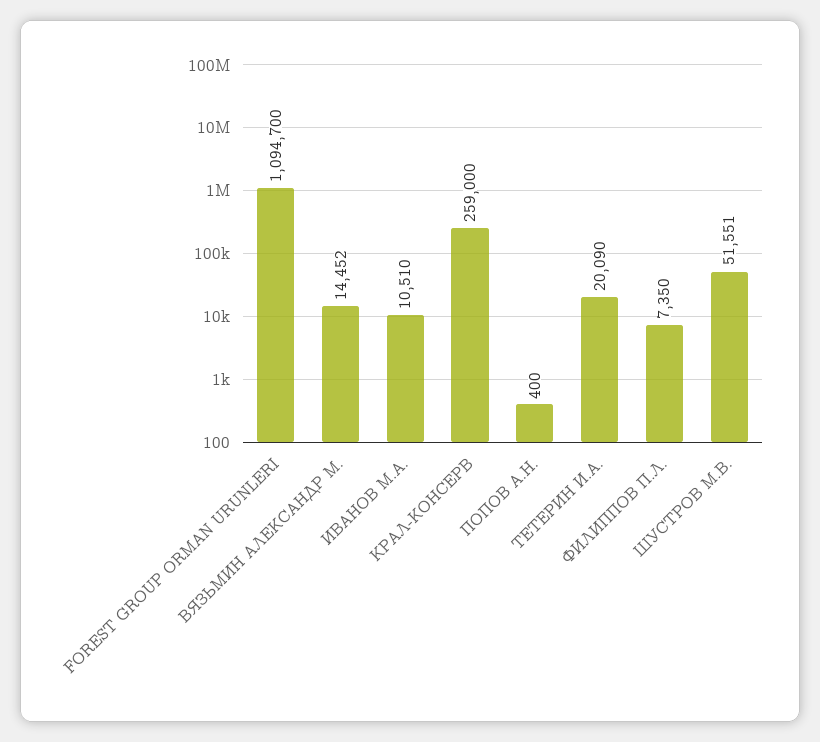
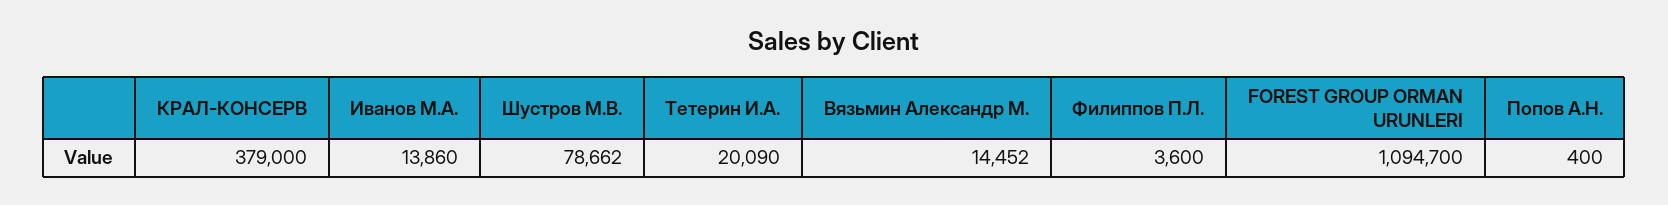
ИВАНОВ М.А.: 10510 -> 13860
КРАЛ-КОНСЕРВ: 259000 -> 379000
ФИЛИППОВ П.Л.: 7350 -> 3600
ШУСТРОВ М.В.: 51551 -> 78662

